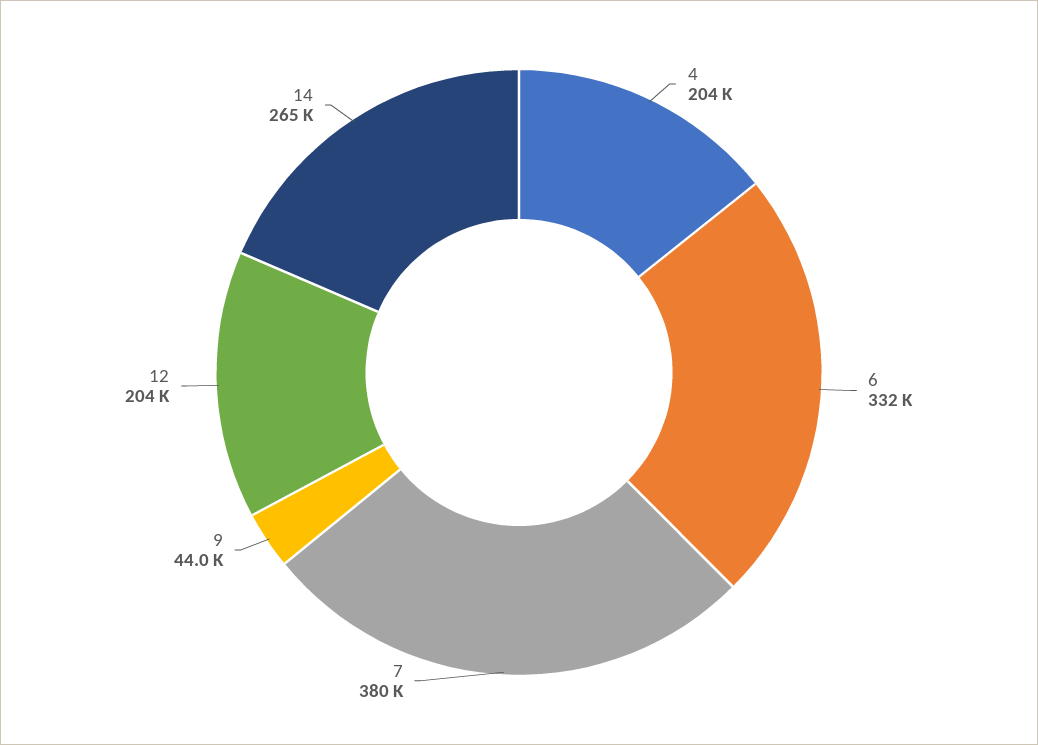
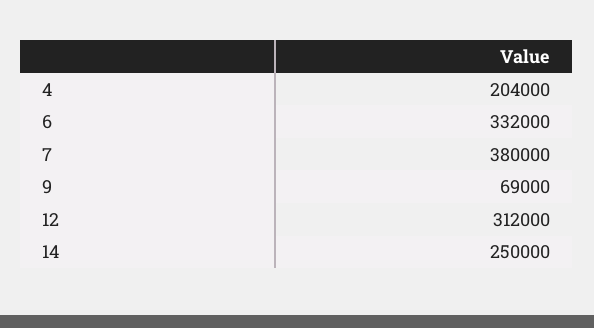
9: 44000 -> 69000
12: 204000 -> 312000
14: 265000 -> 250000

